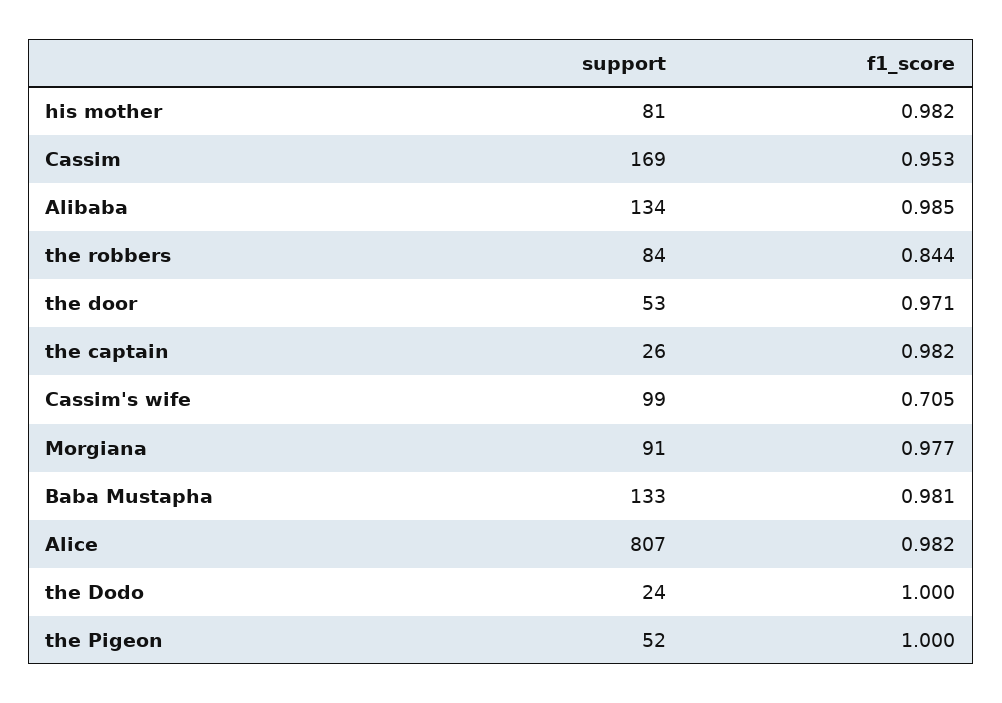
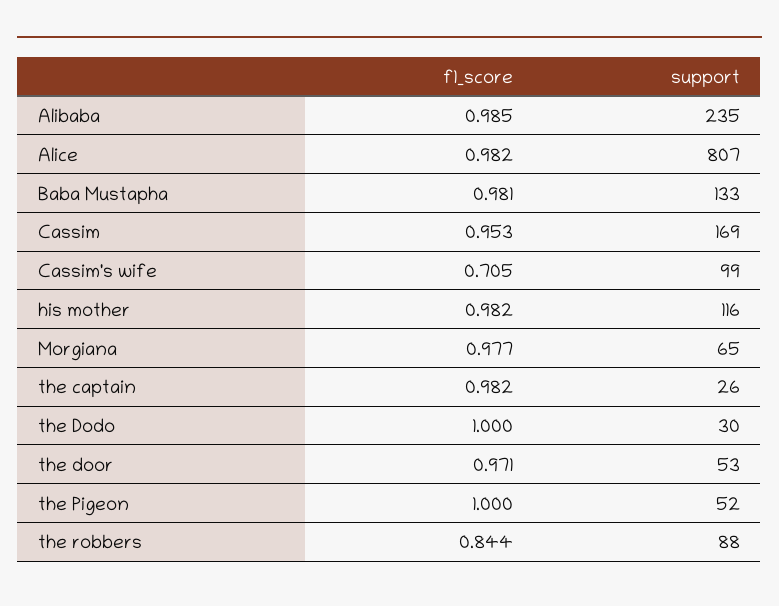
support, his mother: 81 -> 116
support, Alibaba: 134 -> 235
support, the robbers: 84 -> 88
support, Morgiana: 91 -> 65
support, the Dodo: 24 -> 30

